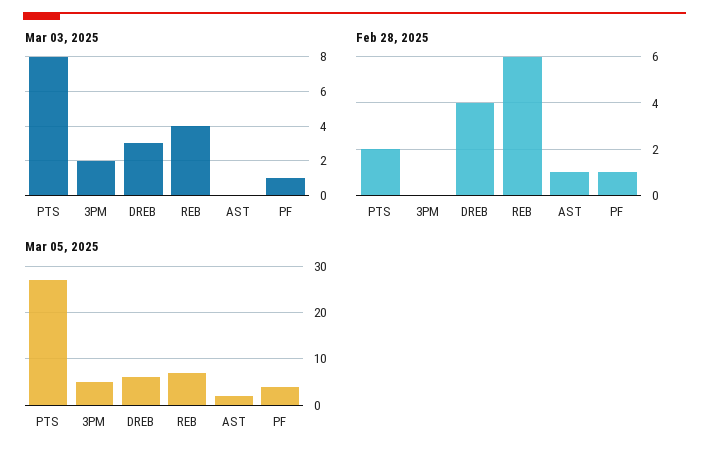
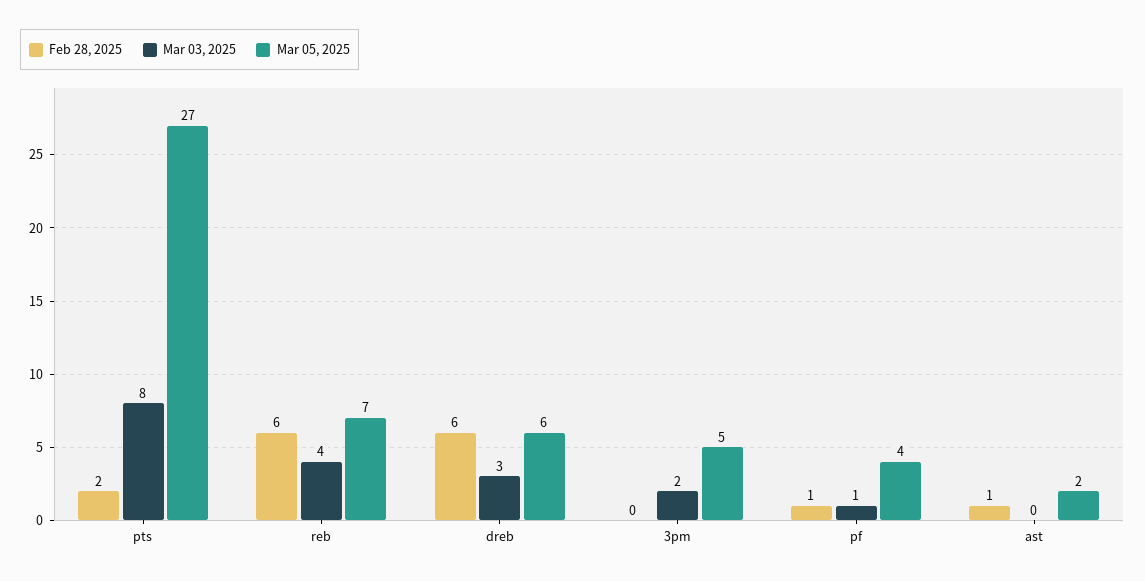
Feb 28, 2025, DREB: 4 -> 6

